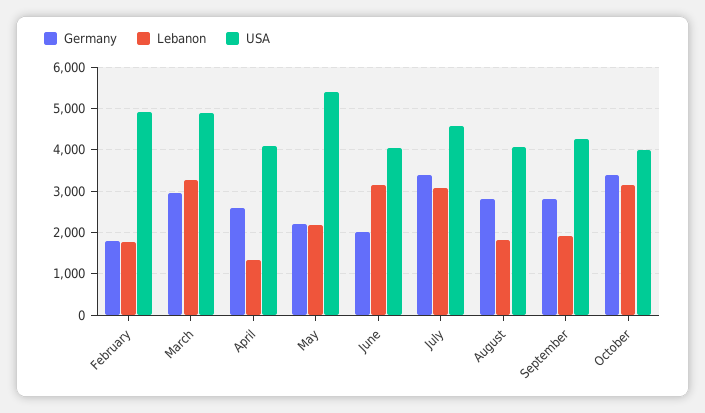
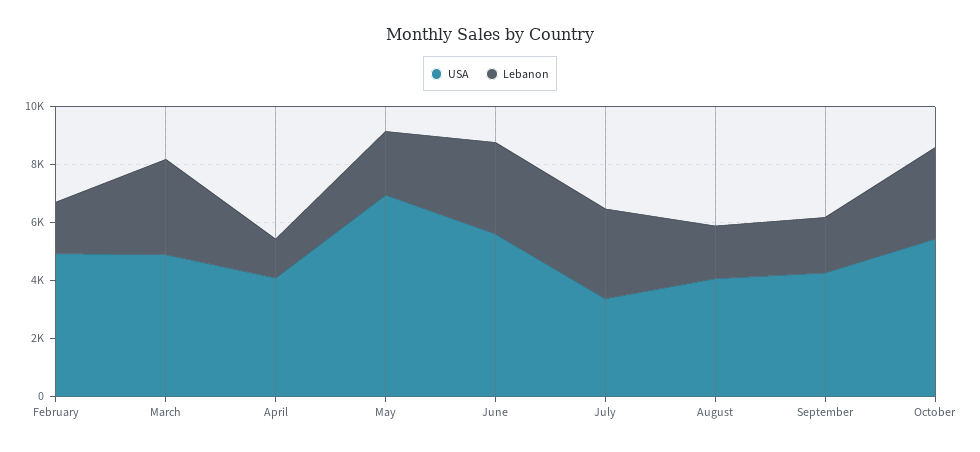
Germany, February: 1800 -> none
Germany, March: 3000 -> none
Germany, April: 2600 -> none
Germany, May: 2200 -> none
USA, May: 5400 -> 7000
Germany, June: 2000 -> none
USA, June: 4000 -> 5500
Germany, July: 3400 -> none
USA, July: 4600 -> 3500
Germany, August: 2800 -> none
Germany, September: 2800 -> none
Germany, October: 3400 -> none
USA, October: 4000 -> 5500

